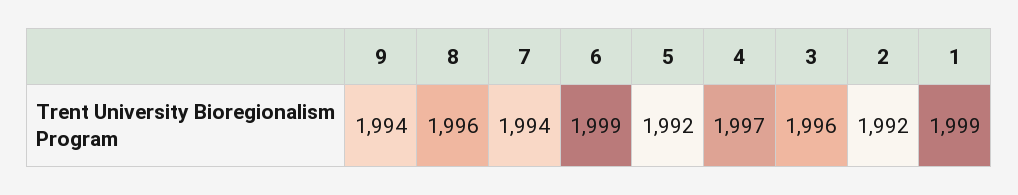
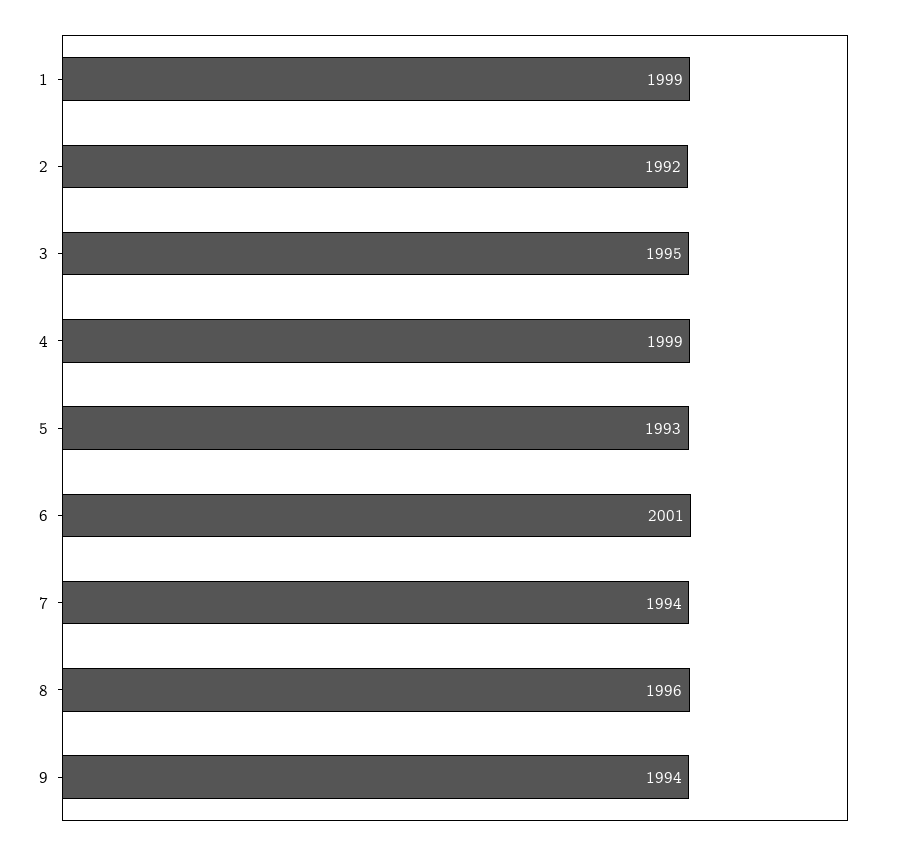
6: 1999 -> 2001
5: 1992 -> 1993
4: 1997 -> 1999
3: 1996 -> 1995

